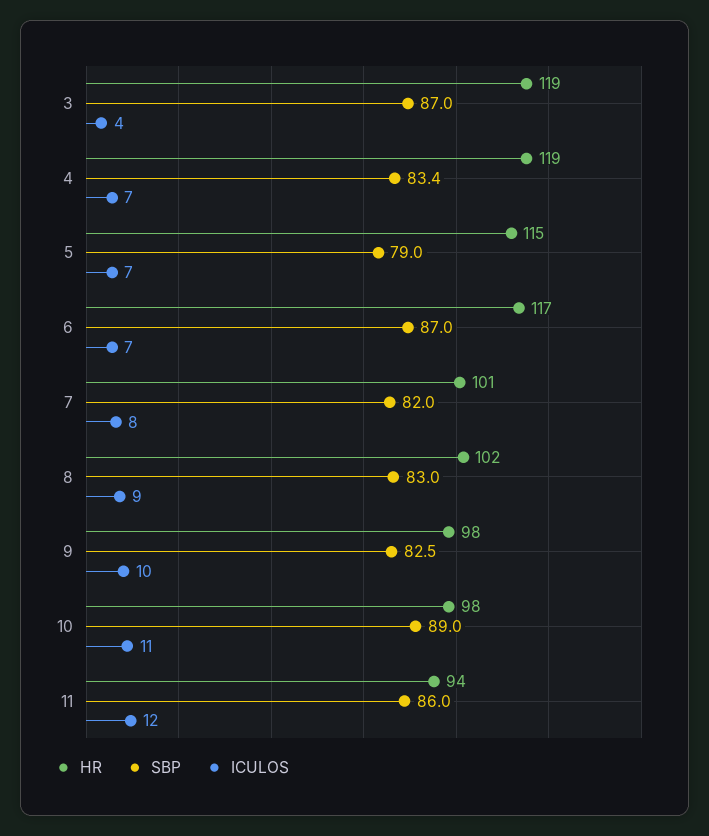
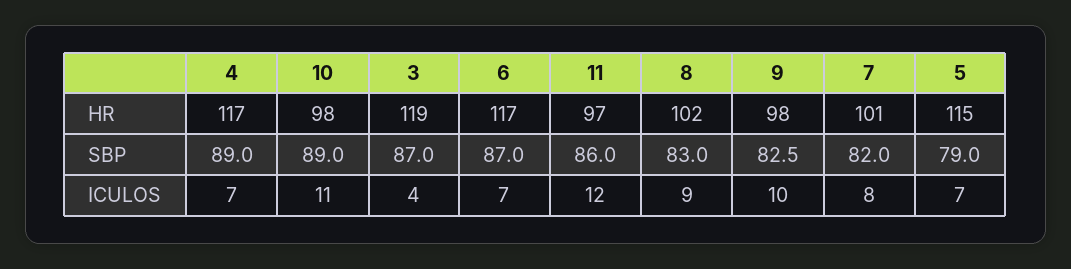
HR, 4: 119 -> 117
SBP, 4: 83.4 -> 89
HR, 11: 94 -> 97

